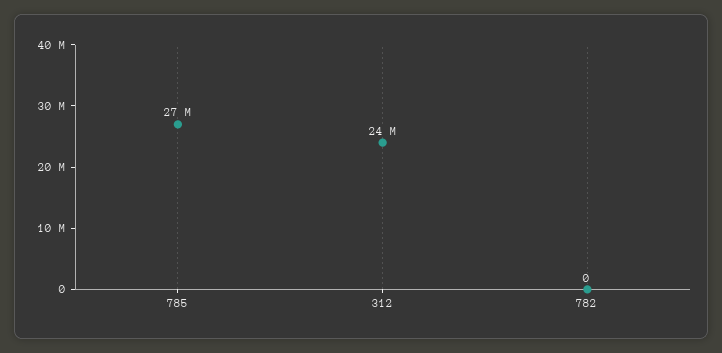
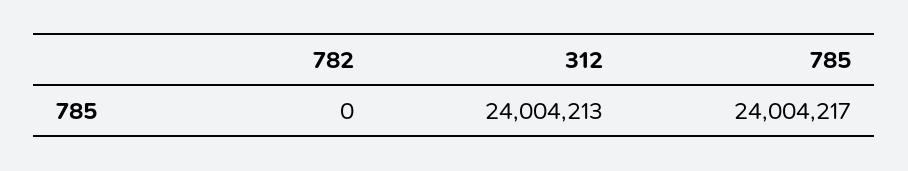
785: 27000000 -> 24004217

